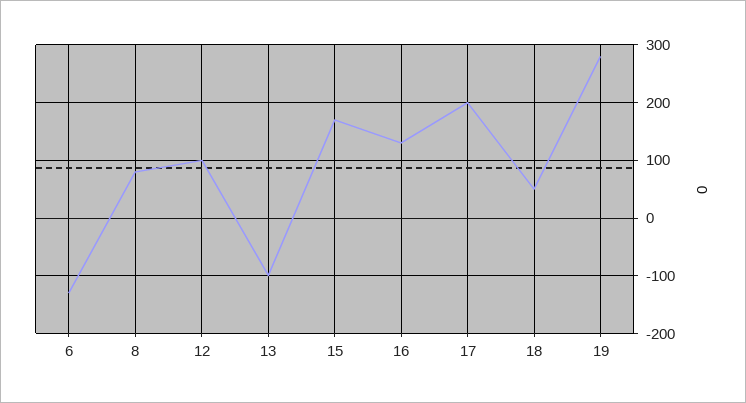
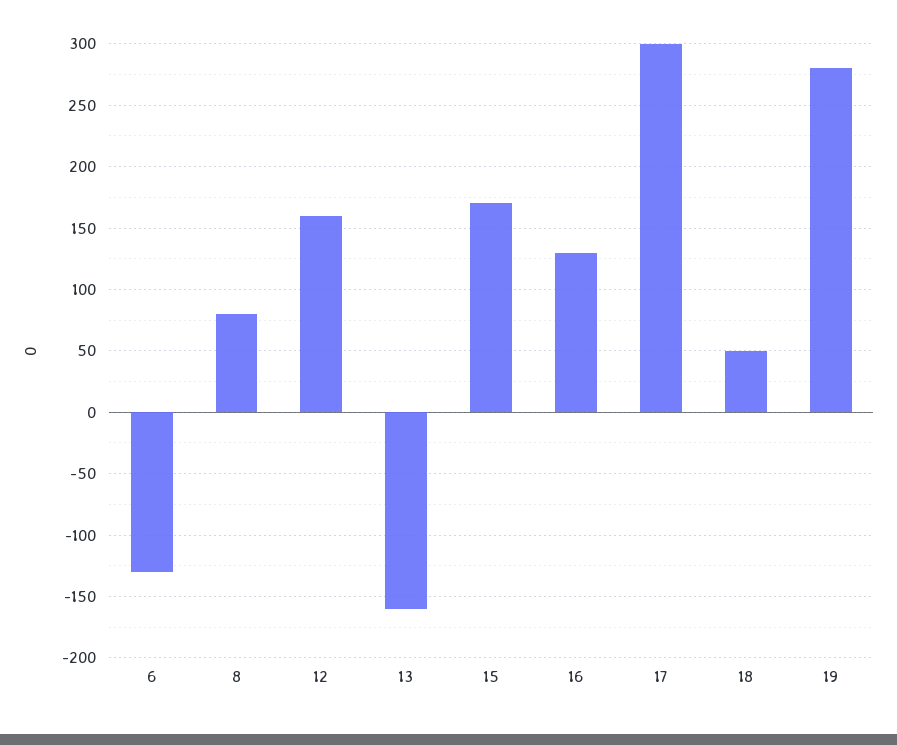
12: 100 -> 160
13: -100 -> -160
17: 200 -> 300

